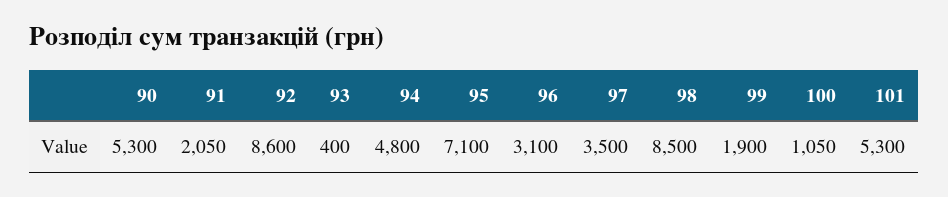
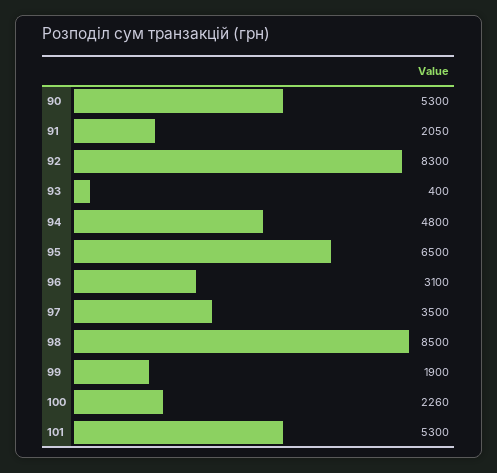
92: 8600 -> 8300
95: 7100 -> 6500
100: 1050 -> 2260

